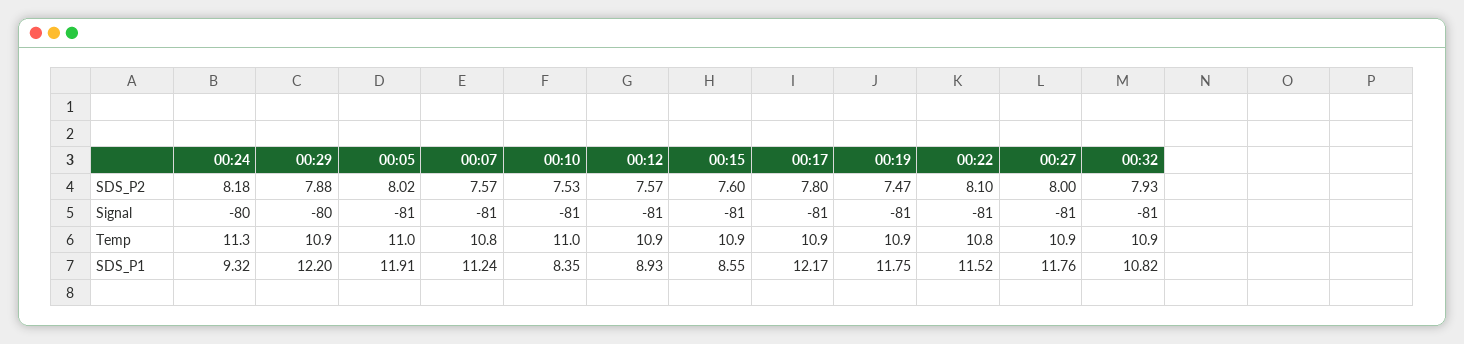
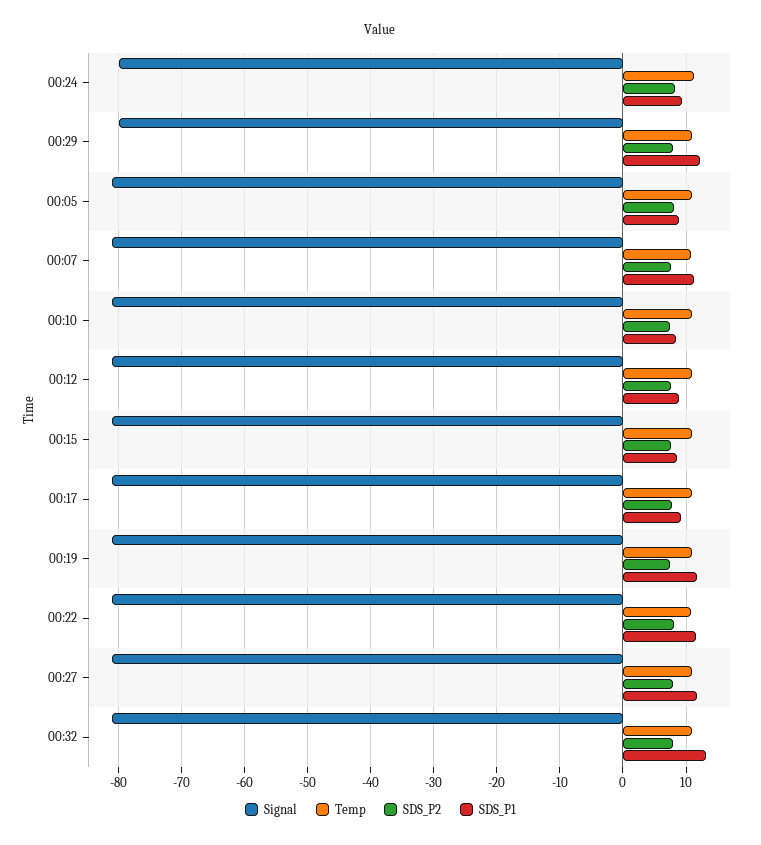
SDS_P1, 00:05: 11.91 -> 9
SDS_P1, 00:17: 12.17 -> 9
SDS_P1, 00:32: 10.82 -> 13

